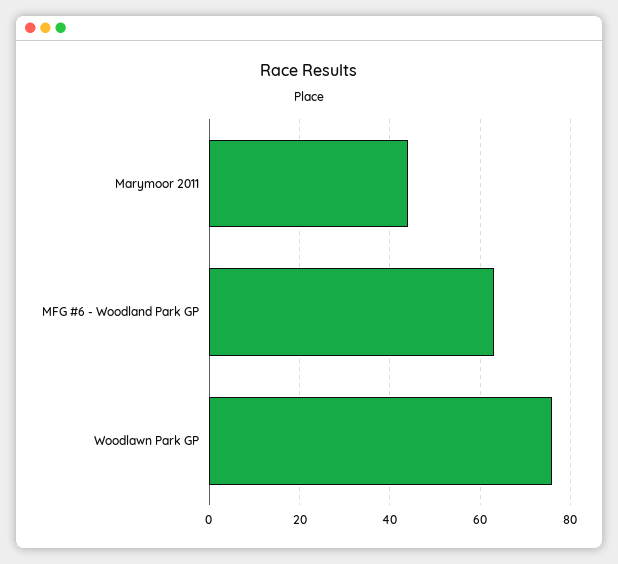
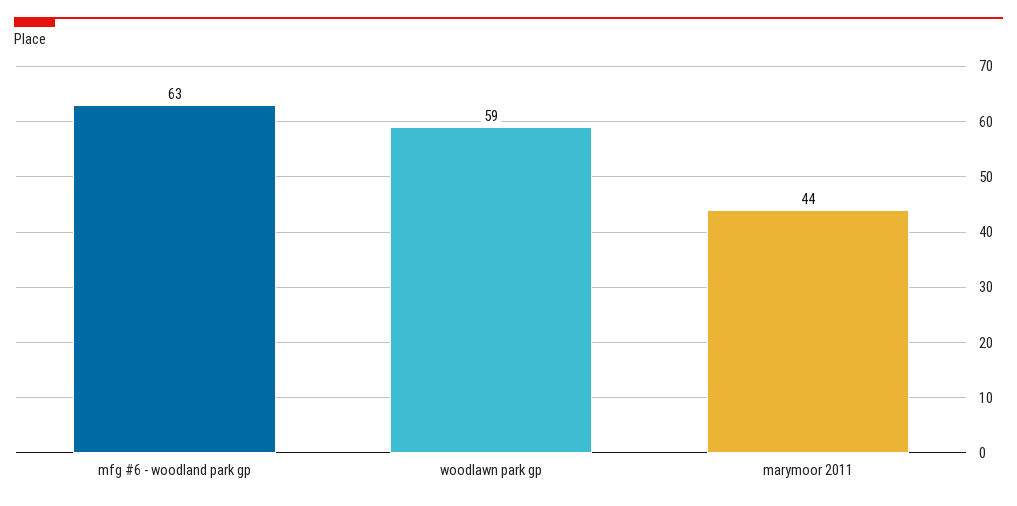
Woodlawn Park GP: 75 -> 59

